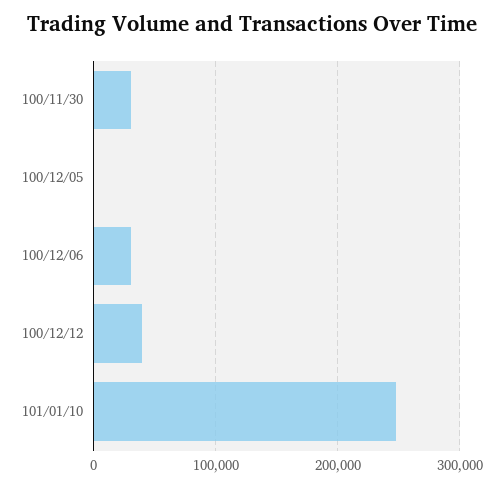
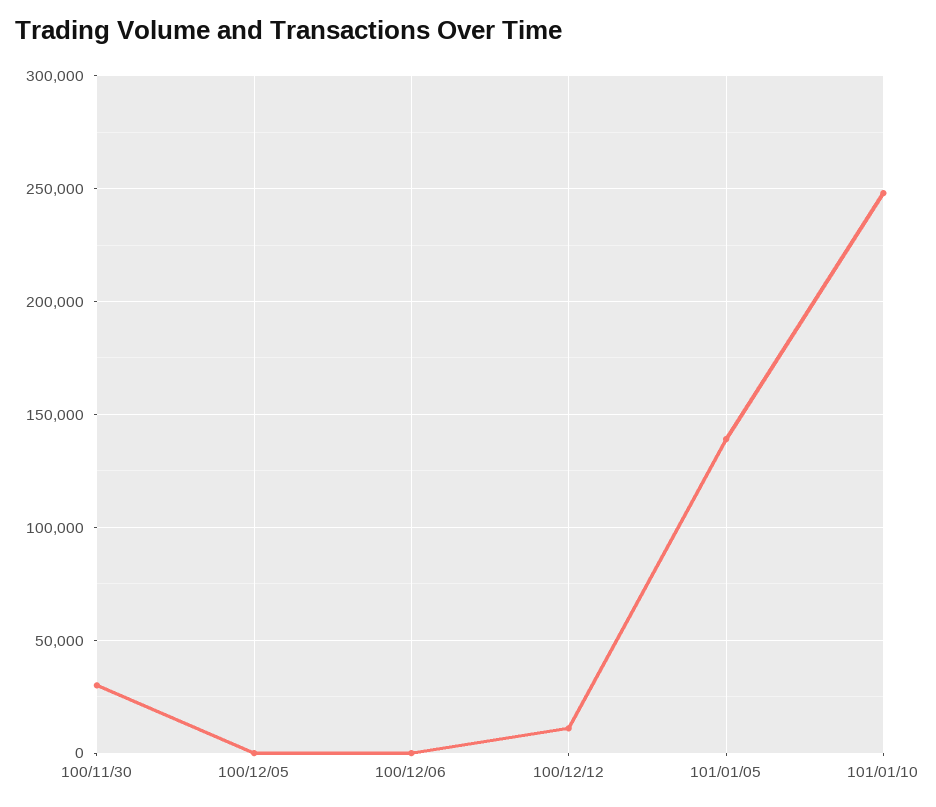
100/12/06: 30000 -> 0
100/12/12: 40000 -> 10000
101/01/05: none -> 140000

